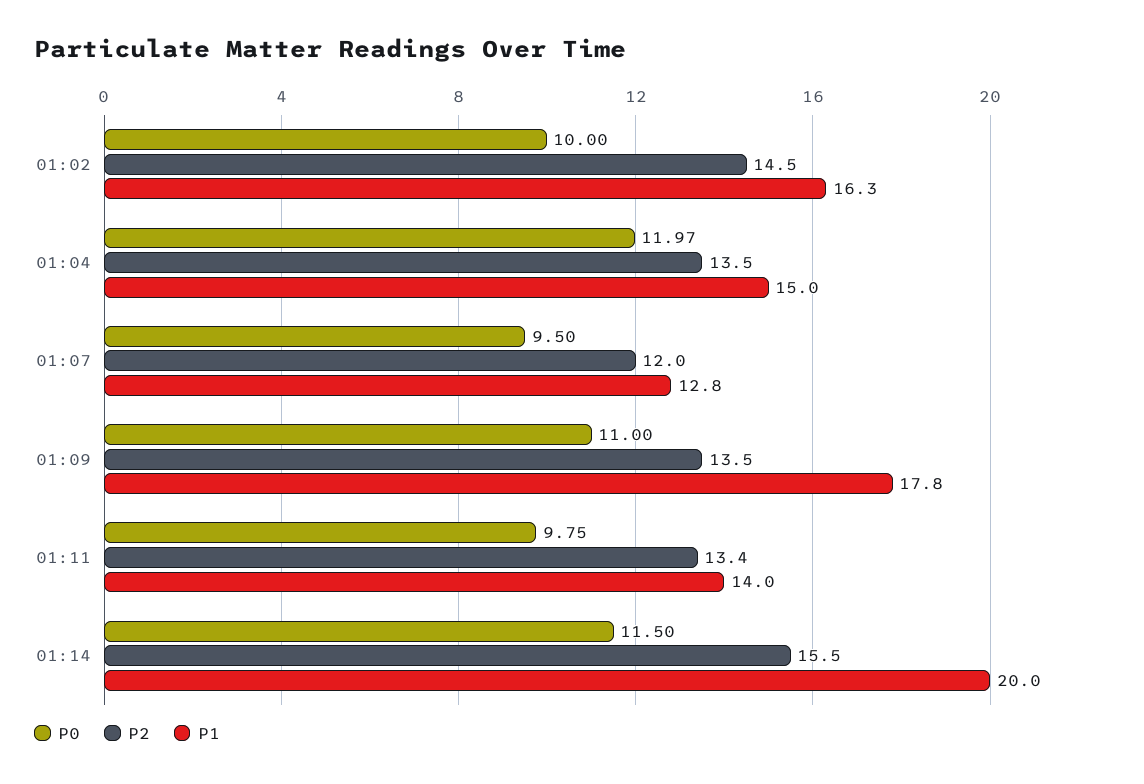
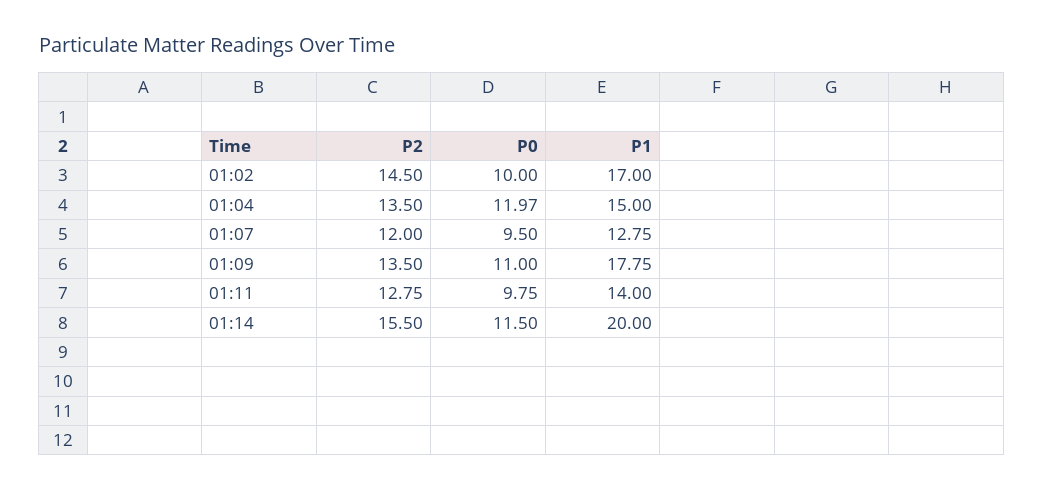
P1, 01:02: 16.3 -> 17
P2, 01:11: 13.4 -> 12.75

